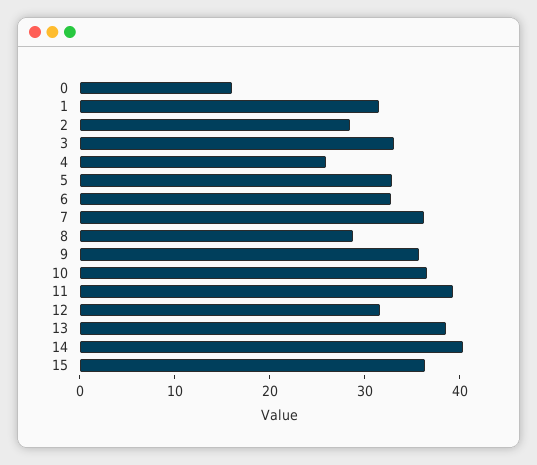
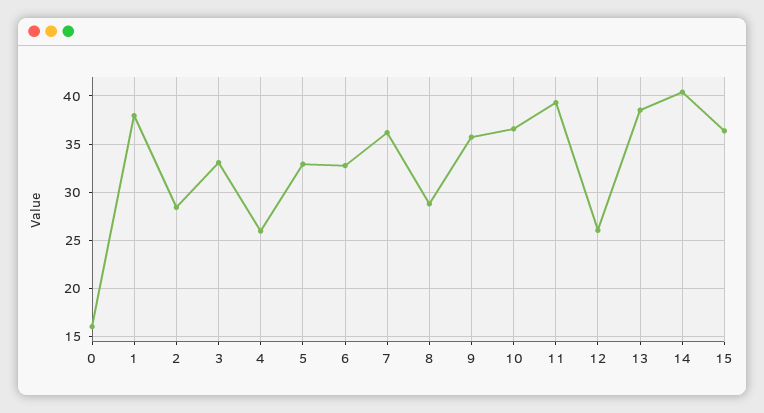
1: 32 -> 38
12: 32 -> 26

